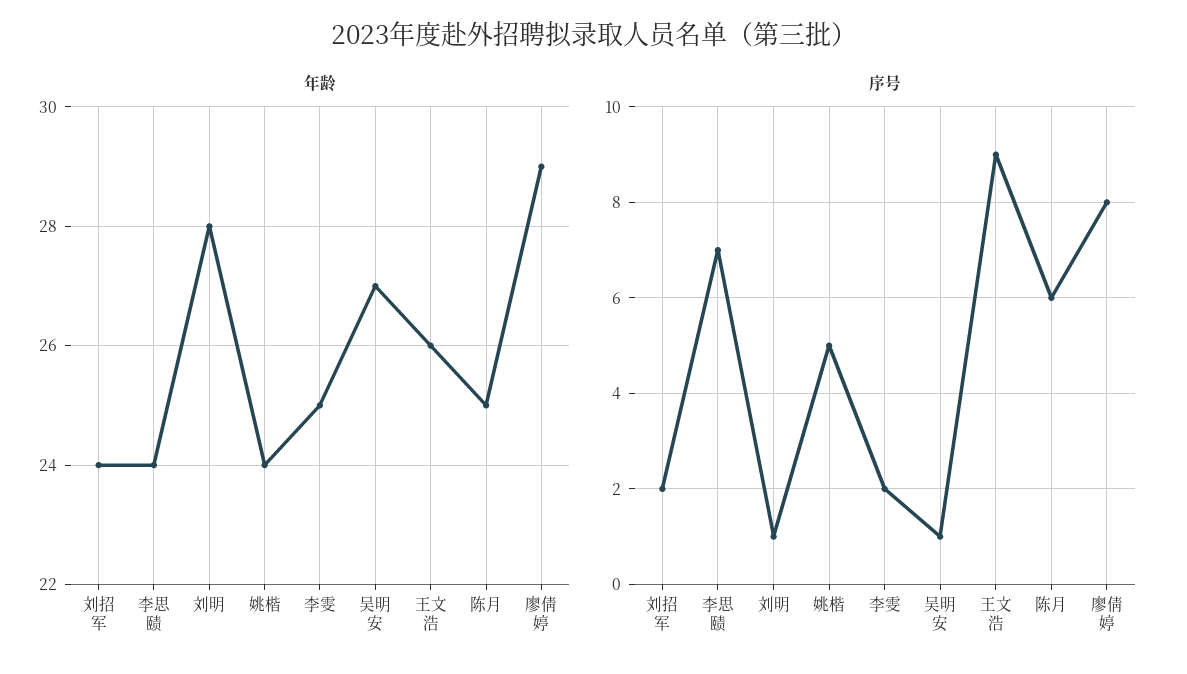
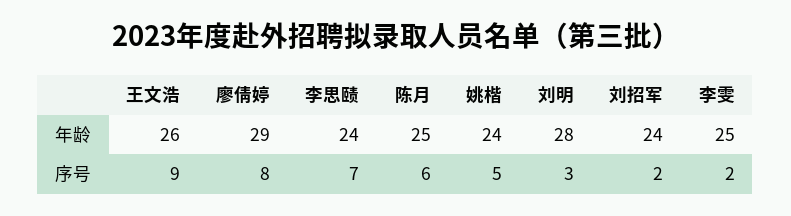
年龄, 吴明安: 27 -> none
序号, 刘明: 1 -> 3
序号, 吴明安: 1 -> none

